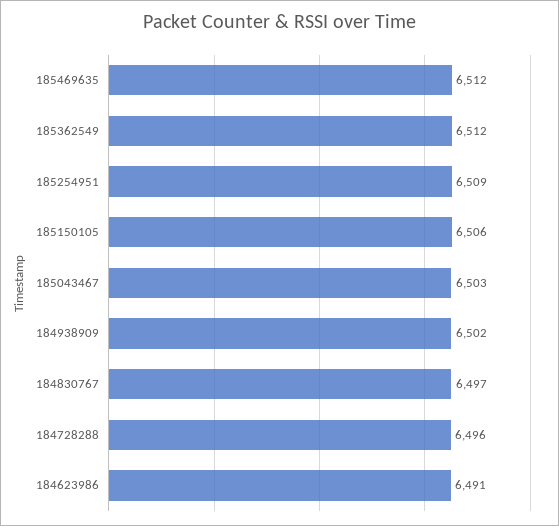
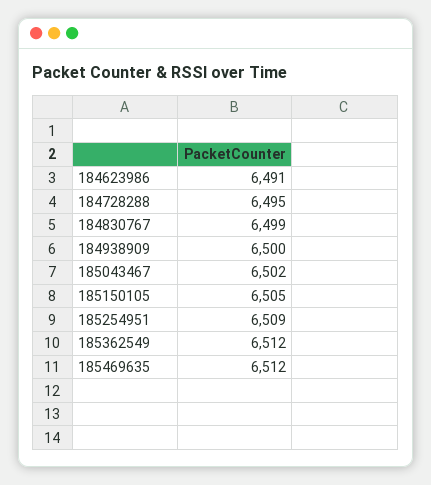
185150105: 6506 -> 6505
185043467: 6503 -> 6502
184938909: 6502 -> 6500
184830767: 6497 -> 6499
184728288: 6496 -> 6495

